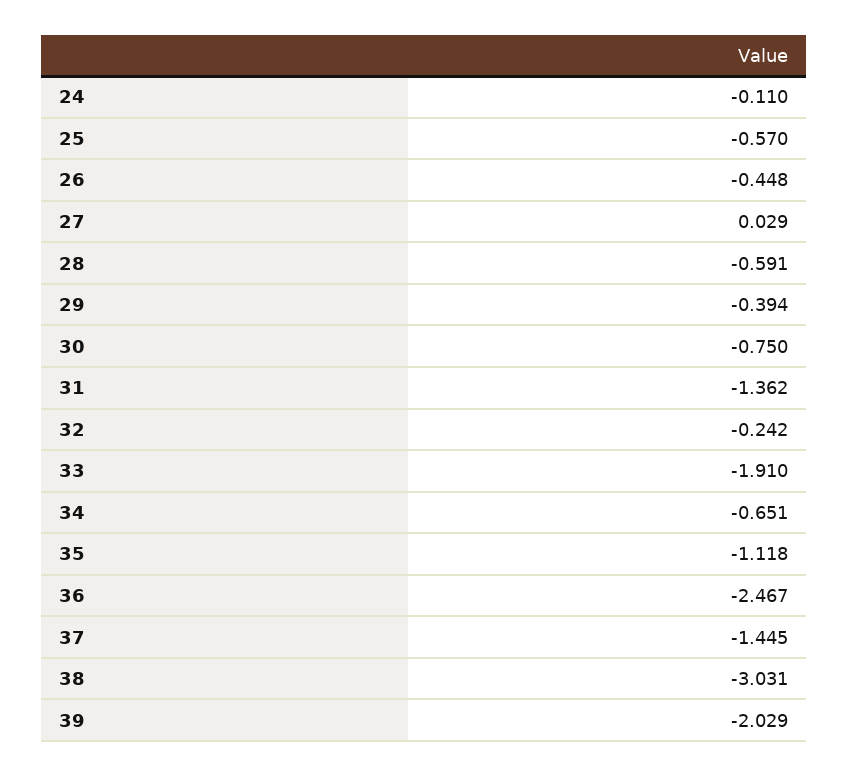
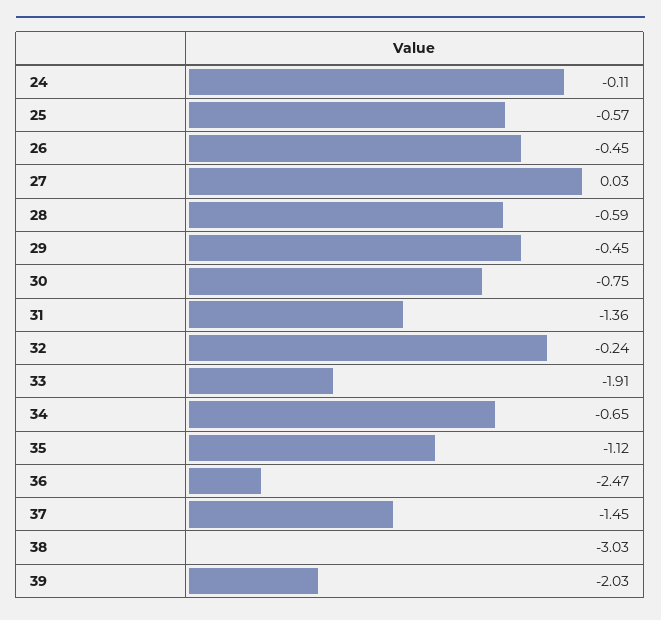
29: -0.394 -> -0.45

